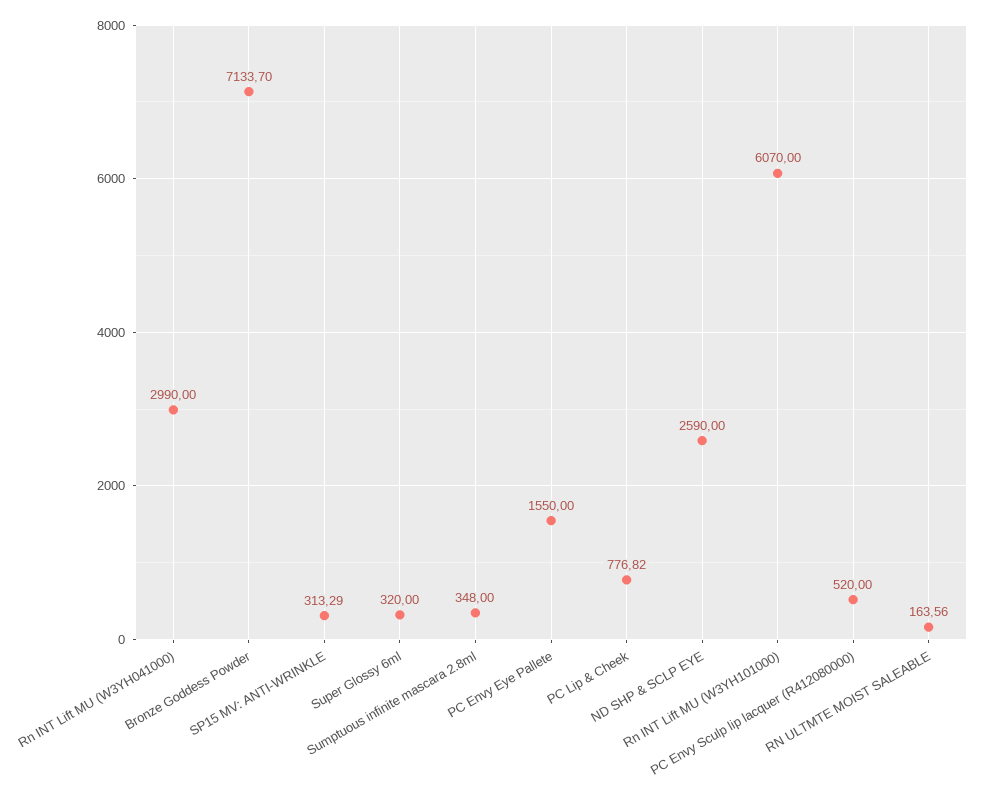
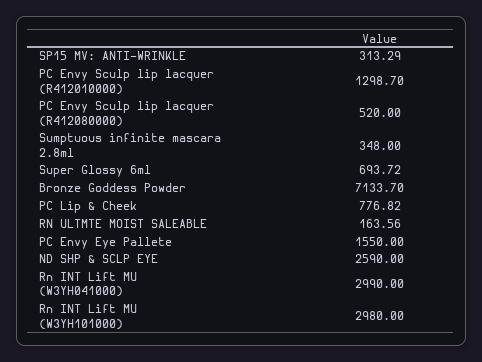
Super Glossy 6ml: 320 -> 693.72
Rn INT Lift MU (W3YH101000): 6070 -> 2980
PC Envy Sculp lip lacquer (R412010000): none -> 1298.7

